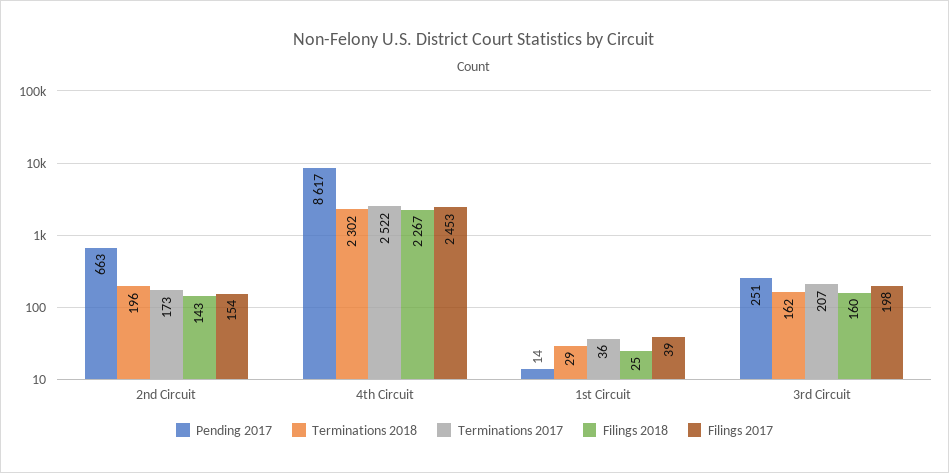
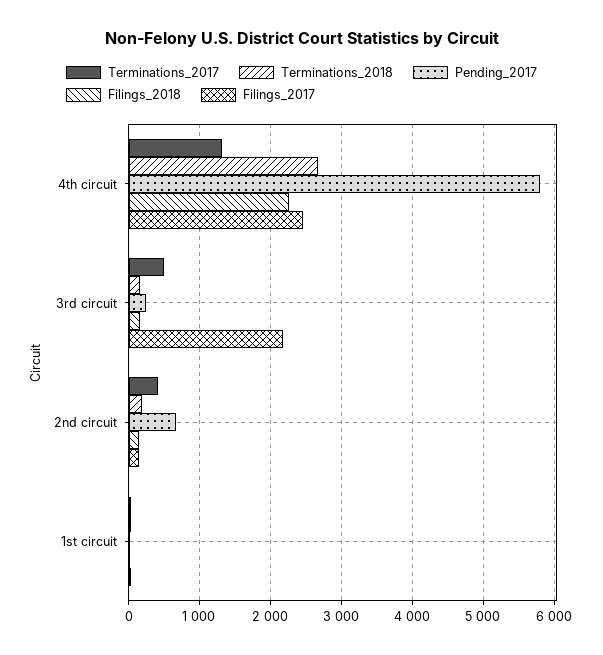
Terminations 2017, 2nd Circuit: 173 -> 400
Pending 2017, 4th Circuit: 8617 -> 5800
Terminations 2018, 4th Circuit: 2302 -> 2700
Terminations 2017, 4th Circuit: 2522 -> 1300
Terminations 2017, 3rd Circuit: 207 -> 500
Filings 2017, 3rd Circuit: 198 -> 2200

